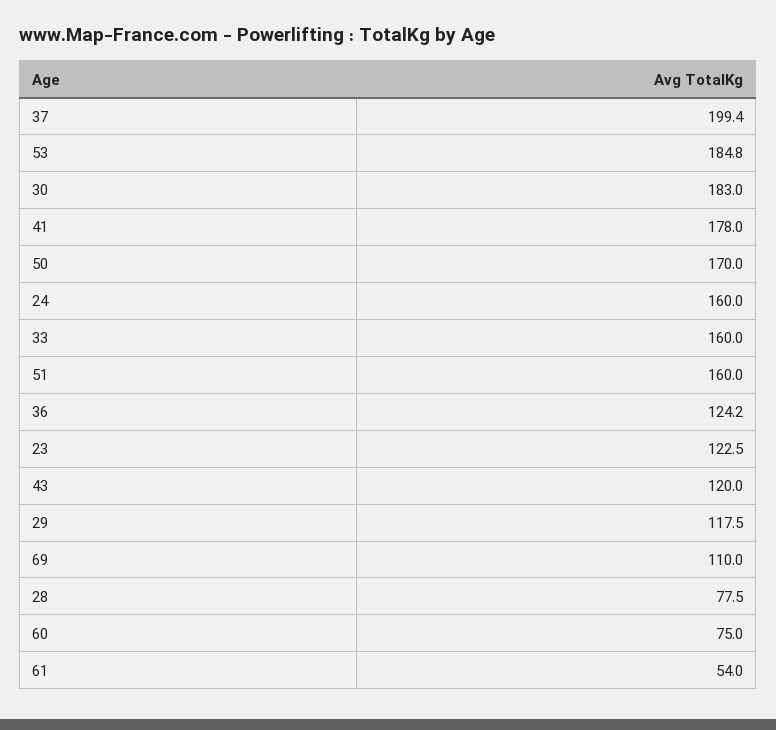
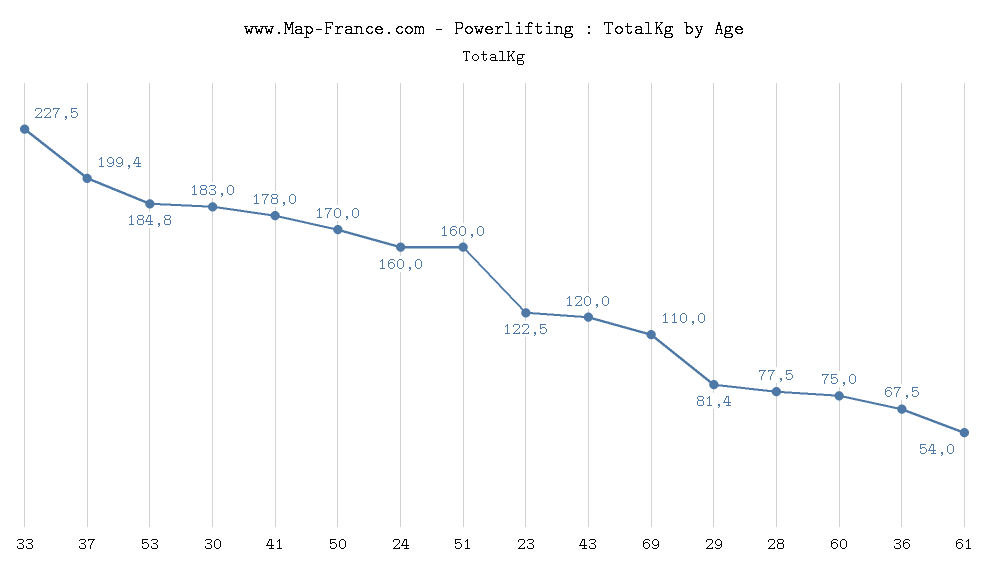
33: 160 -> 227.5
36: 124.2 -> 67.5
29: 117.5 -> 81.4

